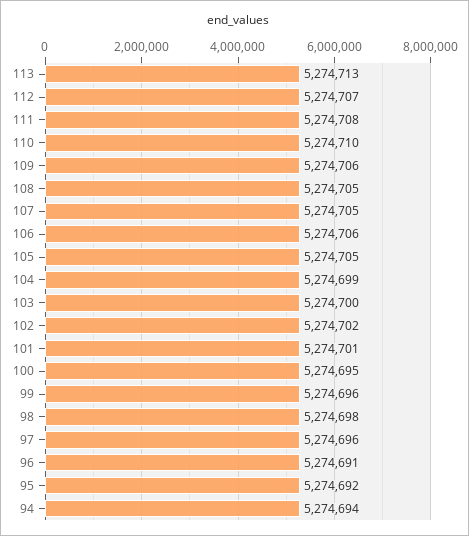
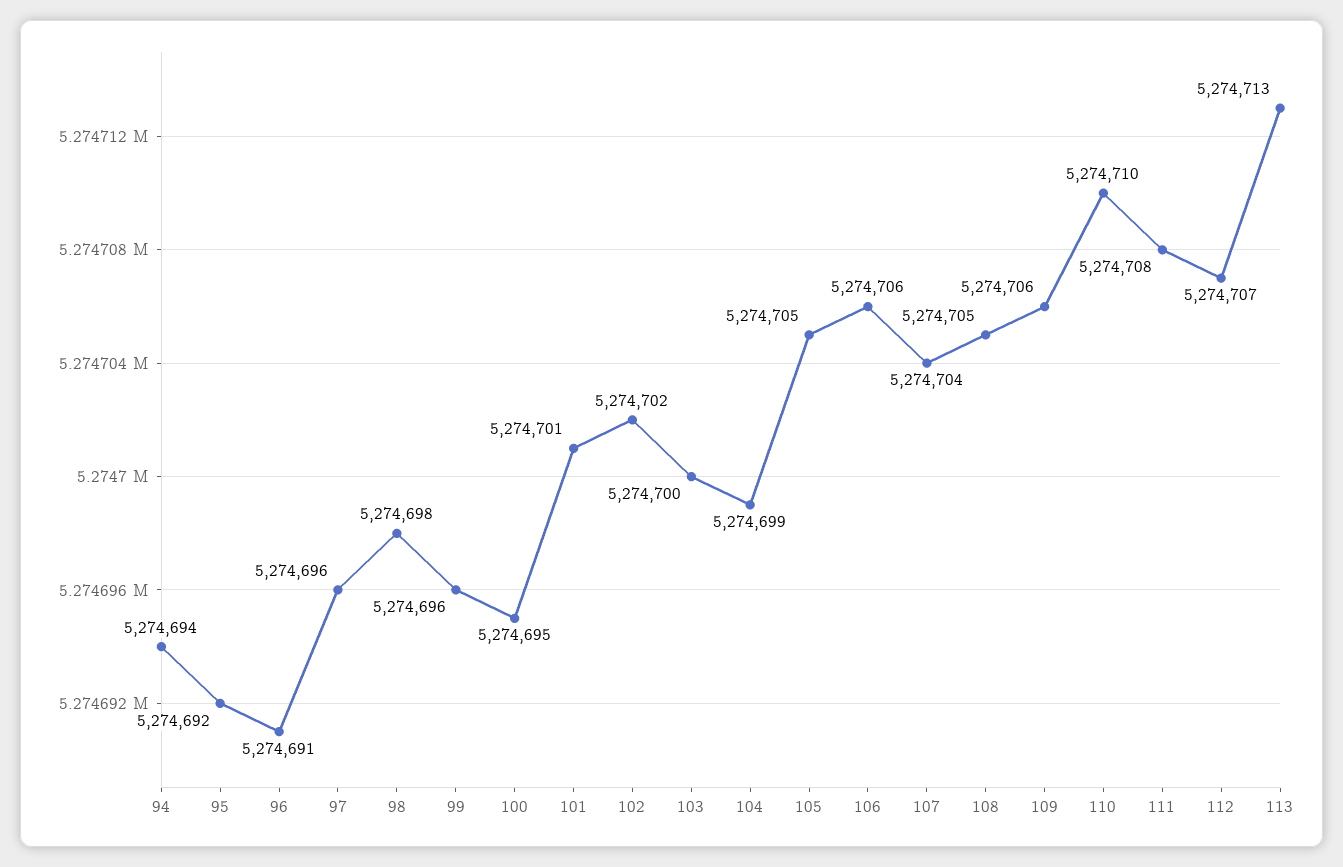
107: 5274705 -> 5274704

